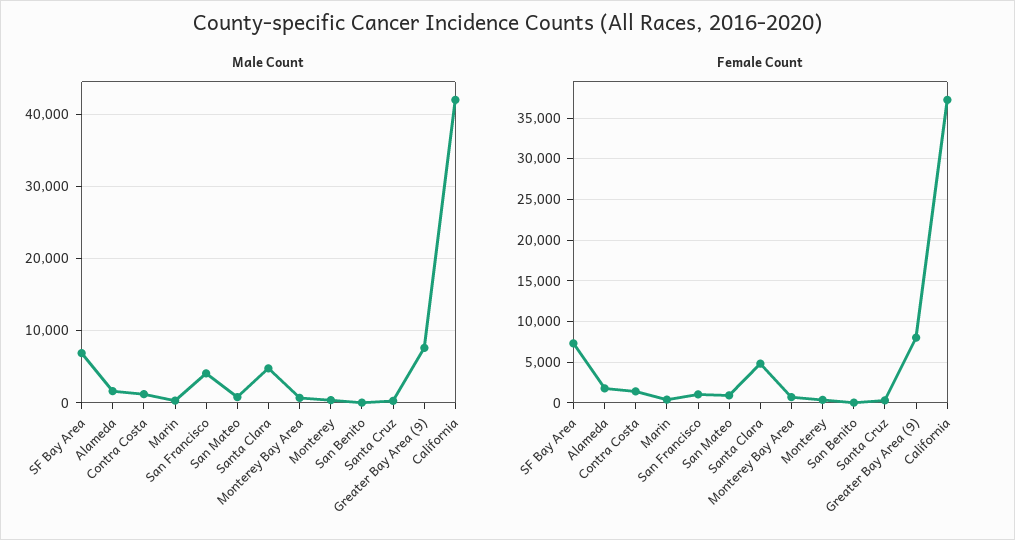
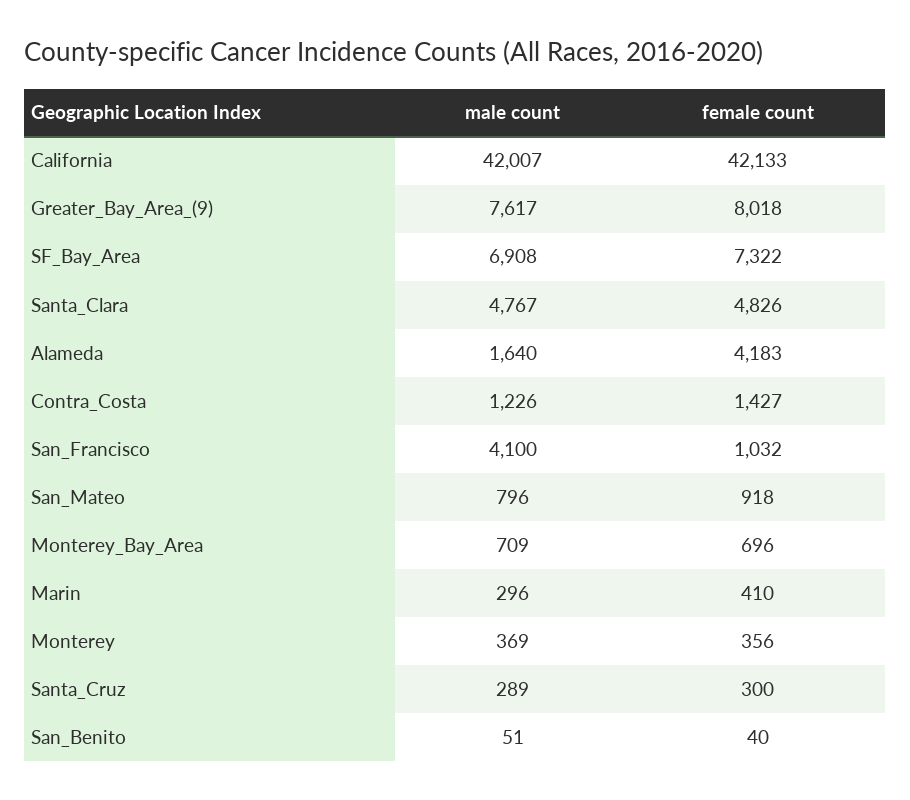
Female Count, Alameda: 2000 -> 4183
Female Count, California: 37000 -> 42133

